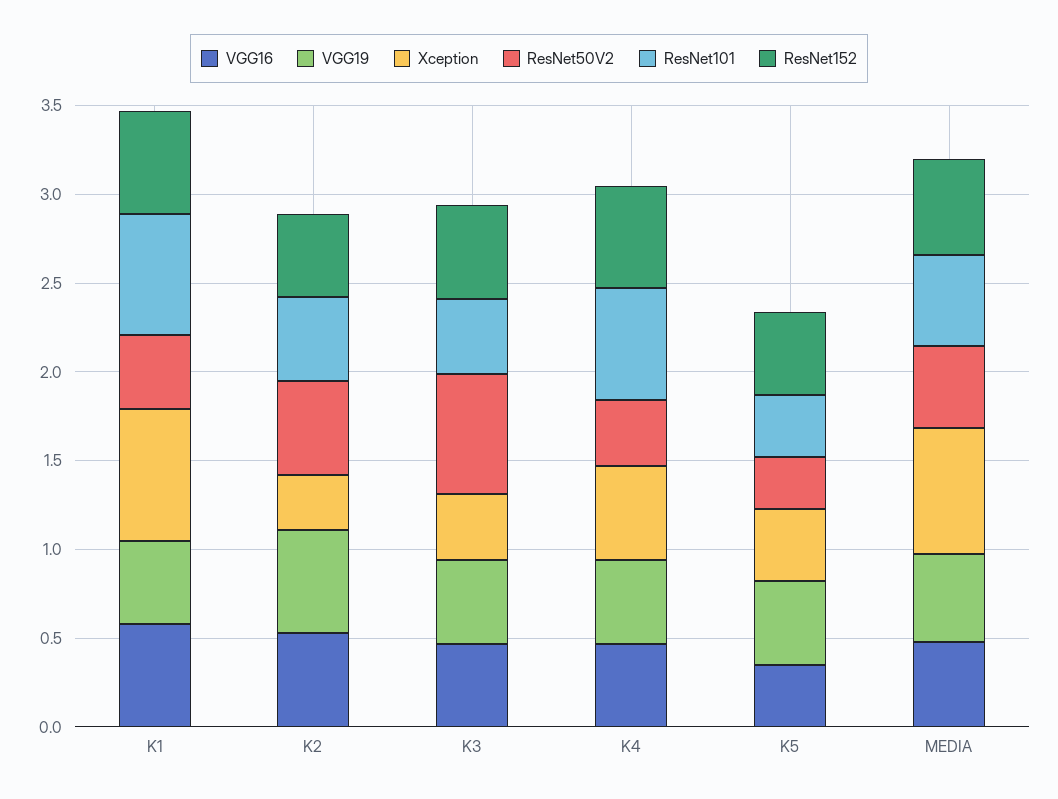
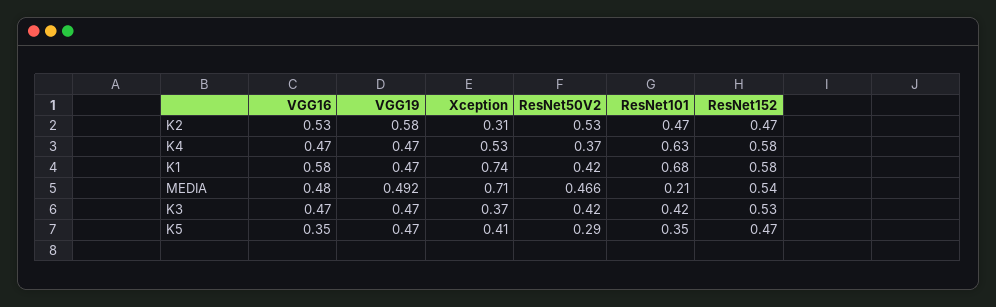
ResNet50V2, K3: 0.7 -> 0.42
ResNet101, MEDIA: 0.5 -> 0.21

